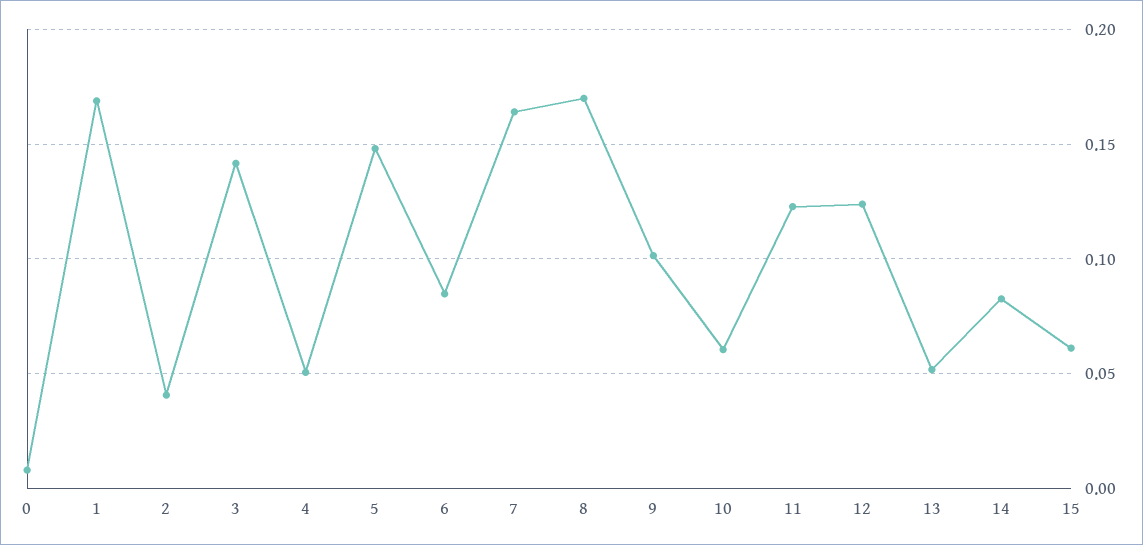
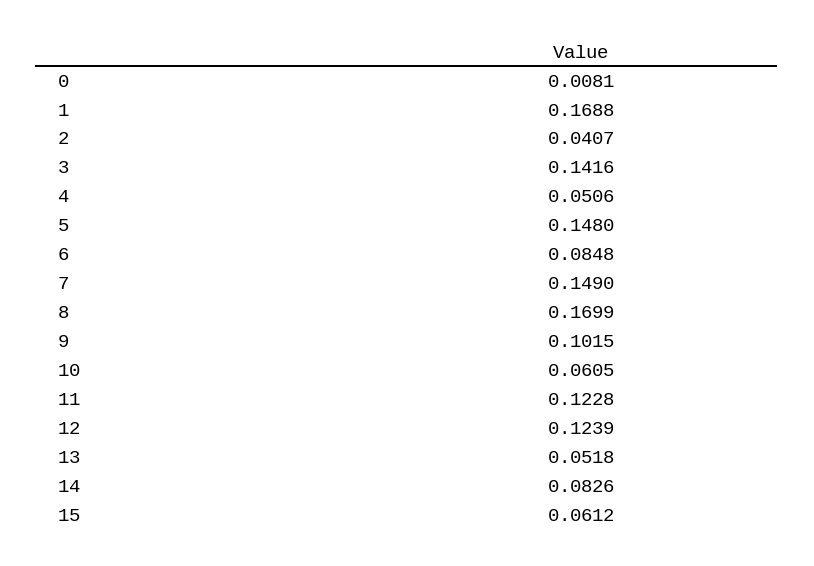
7: 0.165 -> 0.149

